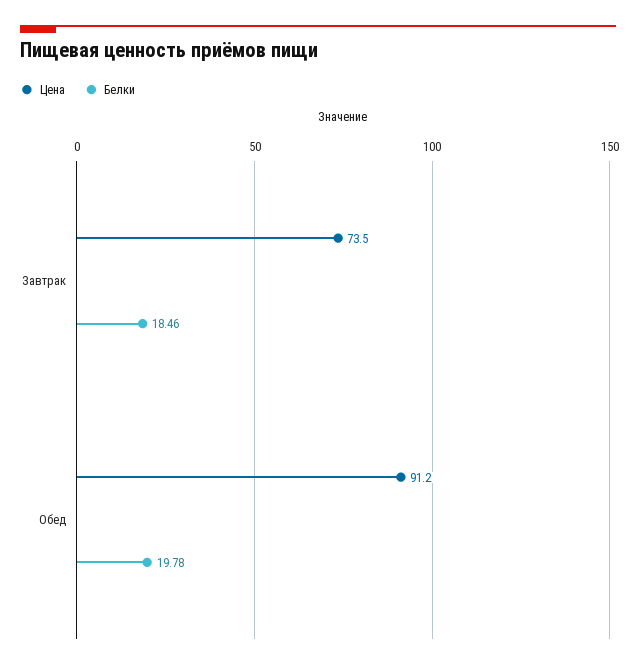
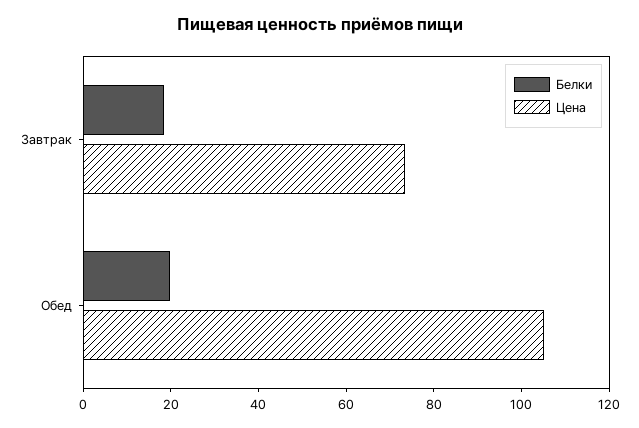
Цена, Обед: 91.2 -> 105

